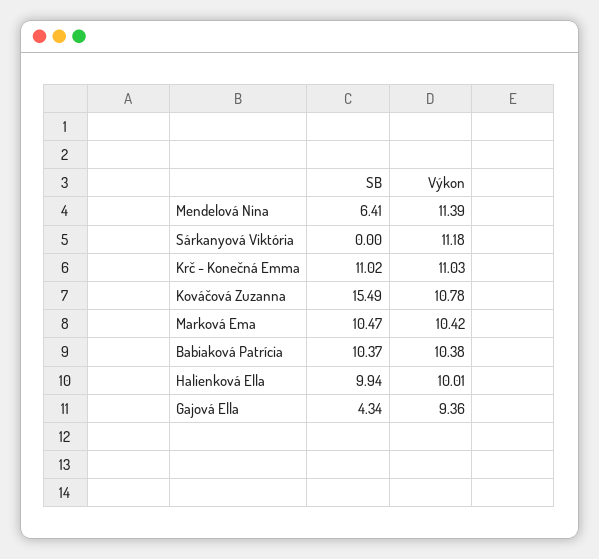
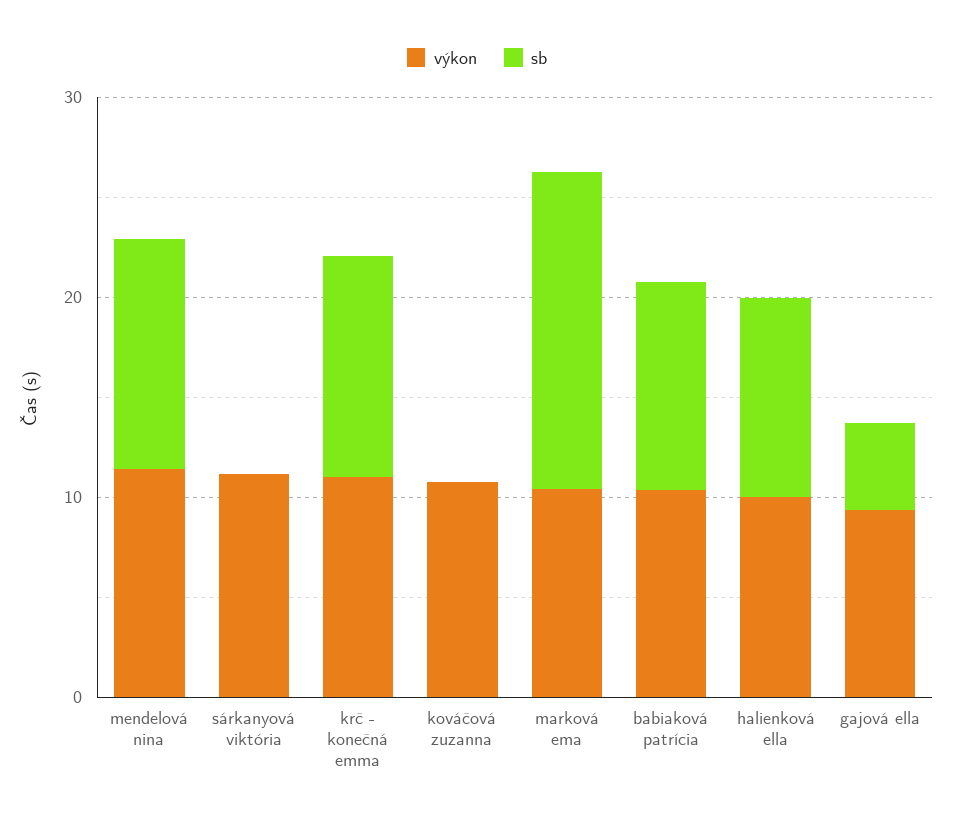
SB, Mendelová Nina: 6.41 -> 12
SB, Kováčová Zuzanna: 15.49 -> 0
SB, Marková Ema: 10.47 -> 16

